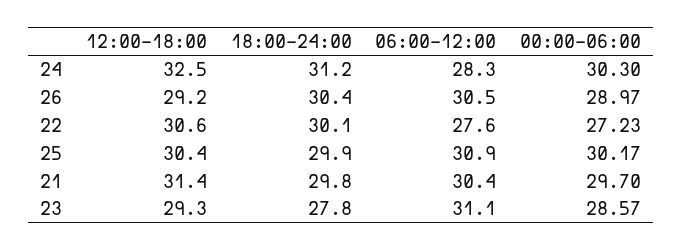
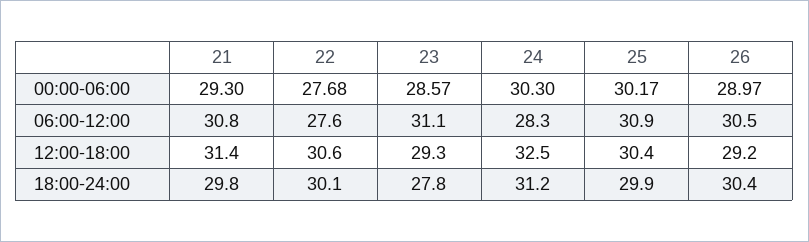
00:00-06:00, 22: 27.23 -> 27.68
06:00-12:00, 21: 30.4 -> 30.8
00:00-06:00, 21: 29.7 -> 29.3

